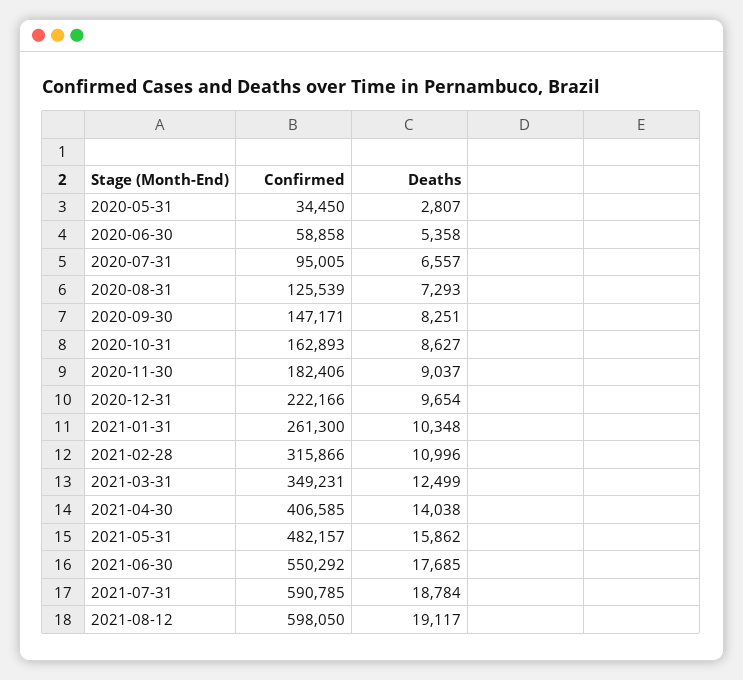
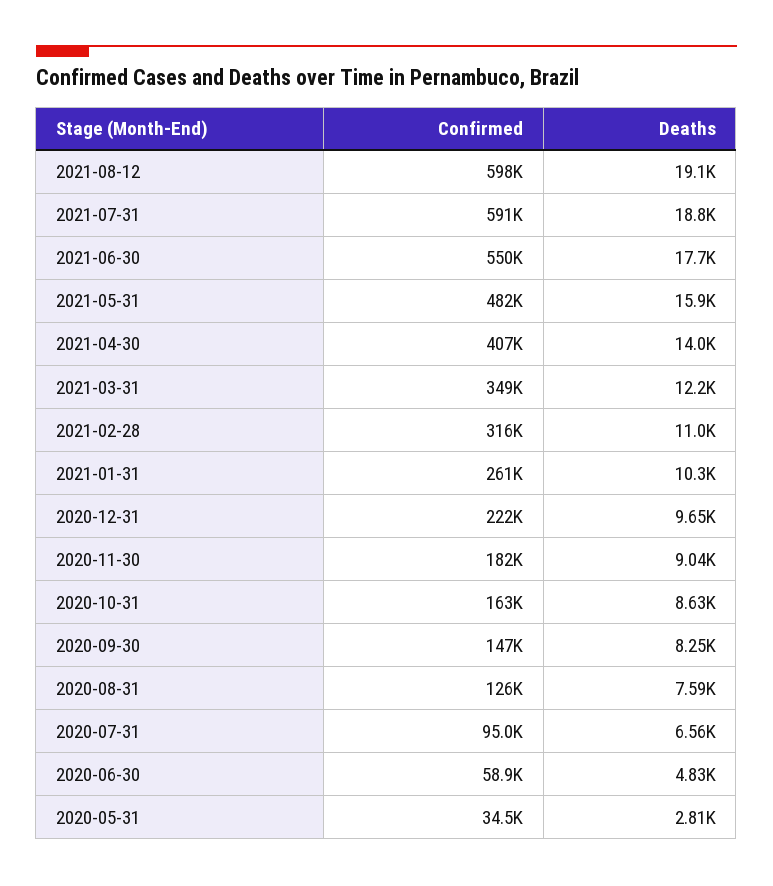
Deaths, 2020-06-30: 5358 -> 4830
Deaths, 2020-08-31: 7293 -> 7590
Deaths, 2021-03-31: 12499 -> 12200

